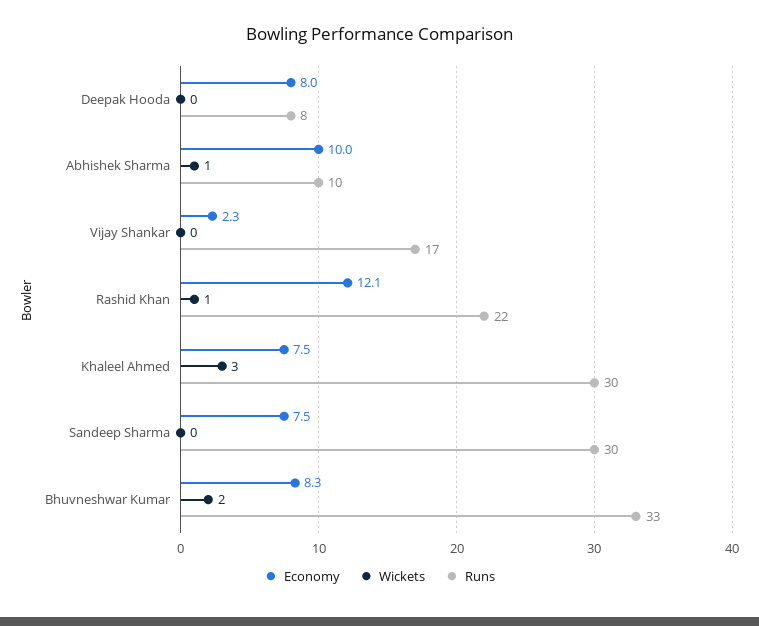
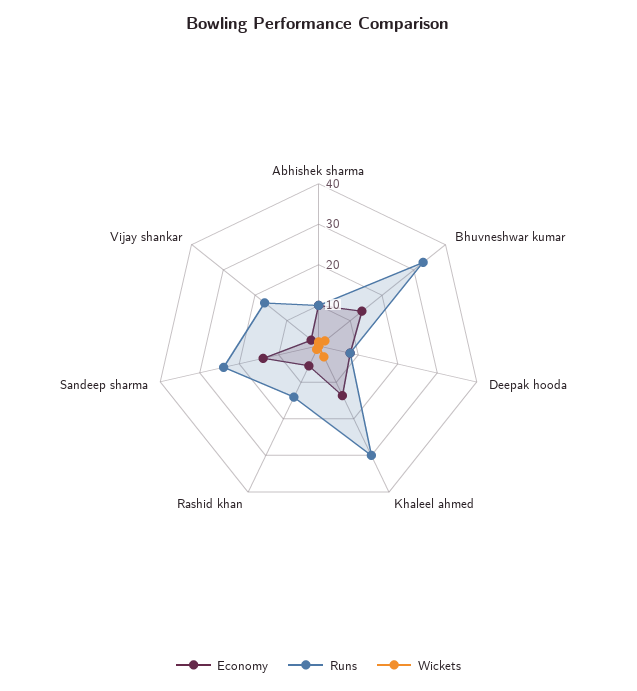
Economy, Rashid Khan: 12.1 -> 6
Runs, Rashid Khan: 22 -> 14
Economy, Khaleel Ahmed: 7.5 -> 14
Economy, Sandeep Sharma: 7.5 -> 14
Runs, Sandeep Sharma: 30 -> 24
Economy, Bhuvneshwar Kumar: 8.3 -> 14

